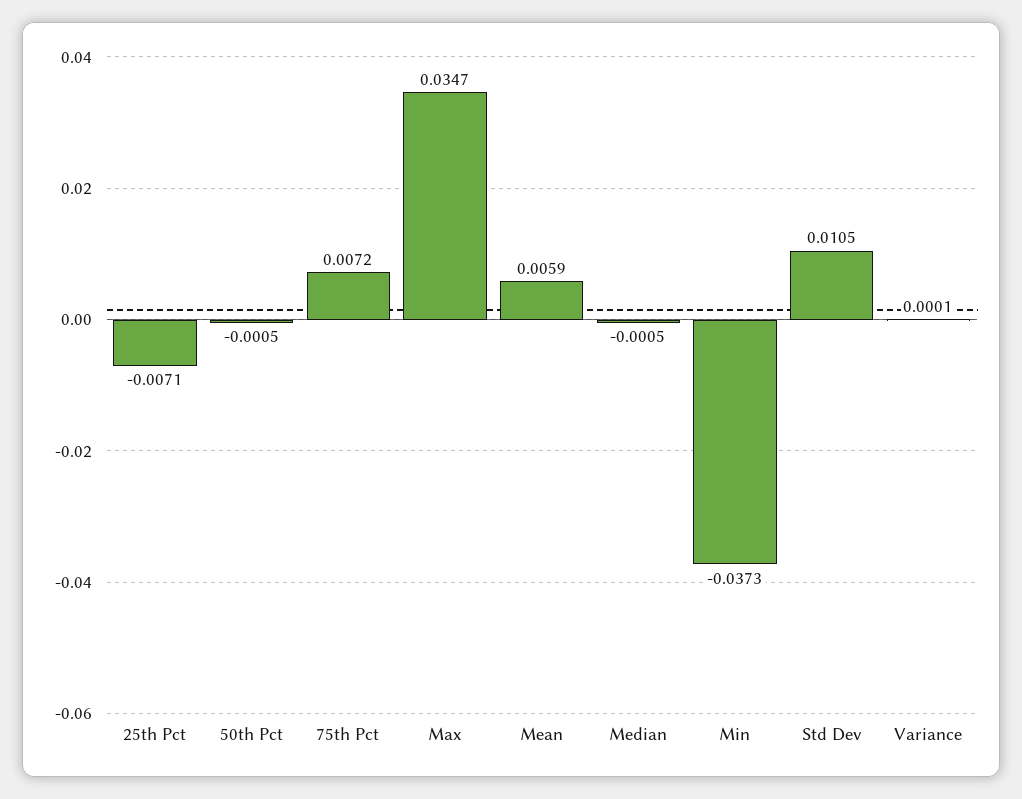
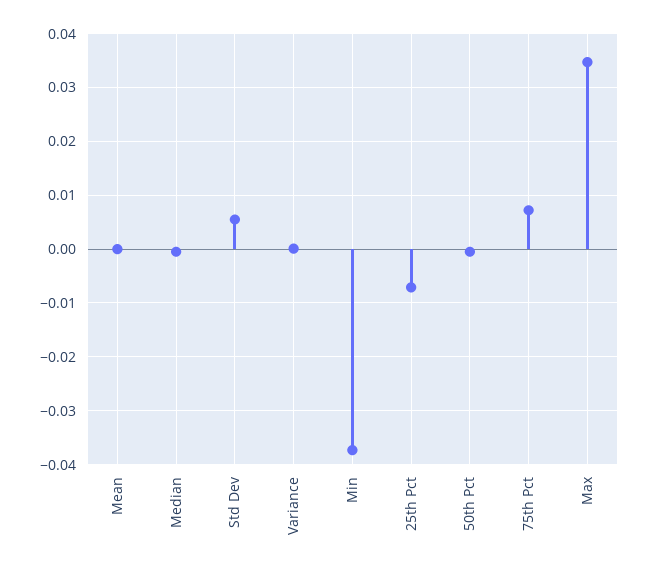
Mean: 0.0059 -> 0
Std Dev: 0.0105 -> 0.006

